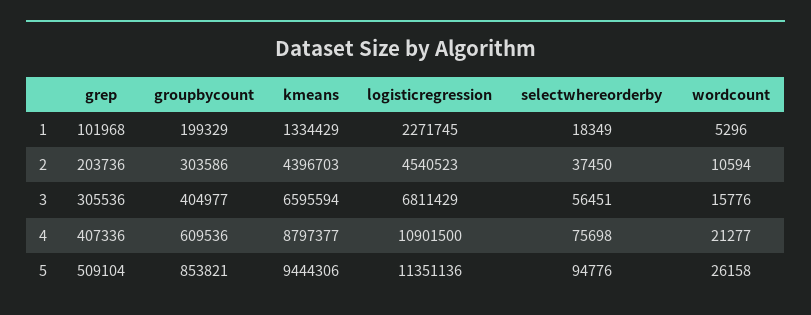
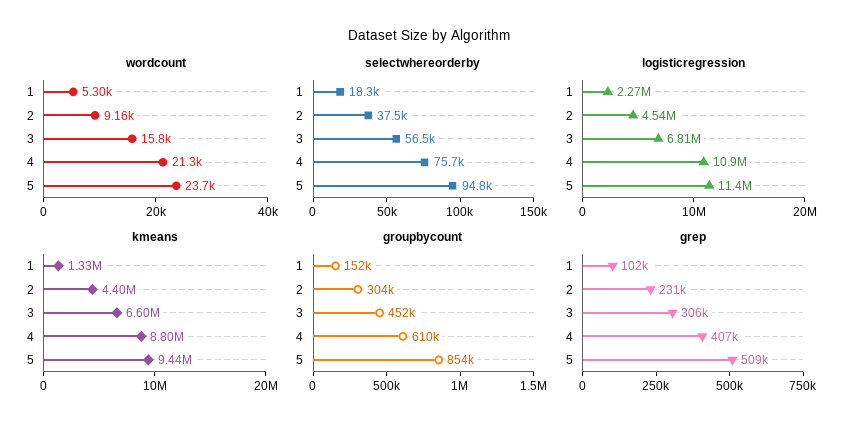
groupbycount, 1: 199329 -> 152000
grep, 2: 203736 -> 231000
wordcount, 2: 10594 -> 9160
groupbycount, 3: 404977 -> 452000
wordcount, 5: 26158 -> 23700

